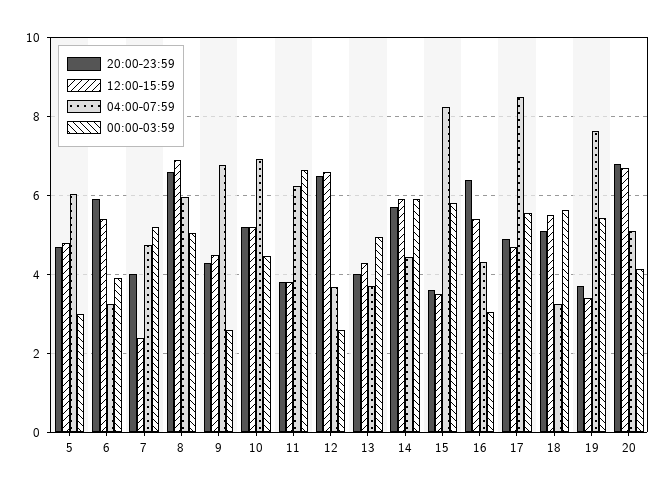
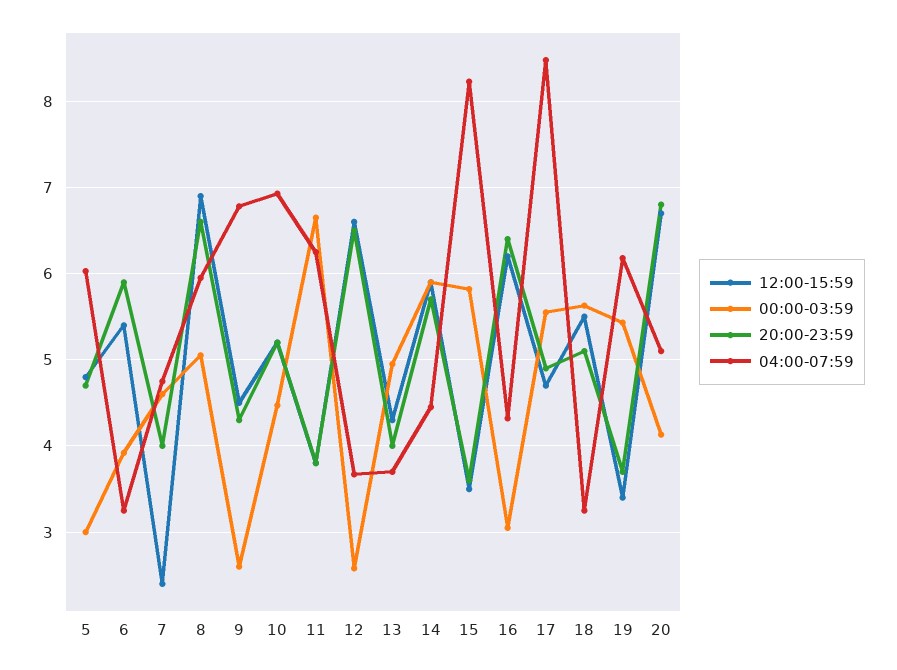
00:00-03:59, 7: 5.2 -> 4.6
12:00-15:59, 16: 5.4 -> 6.2
04:00-07:59, 19: 7.6 -> 6.2

